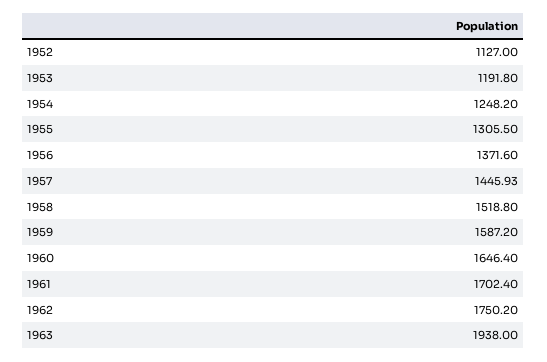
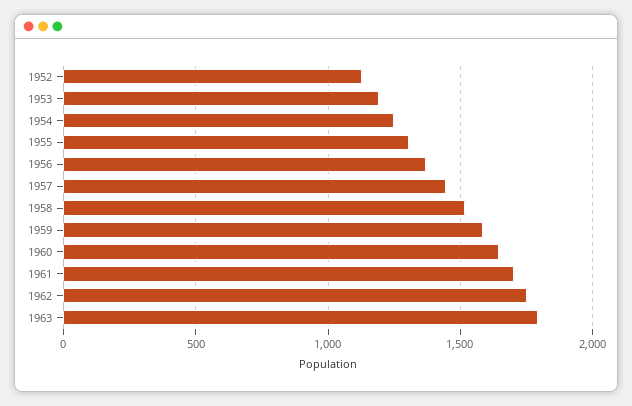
1963: 1938 -> 1800

